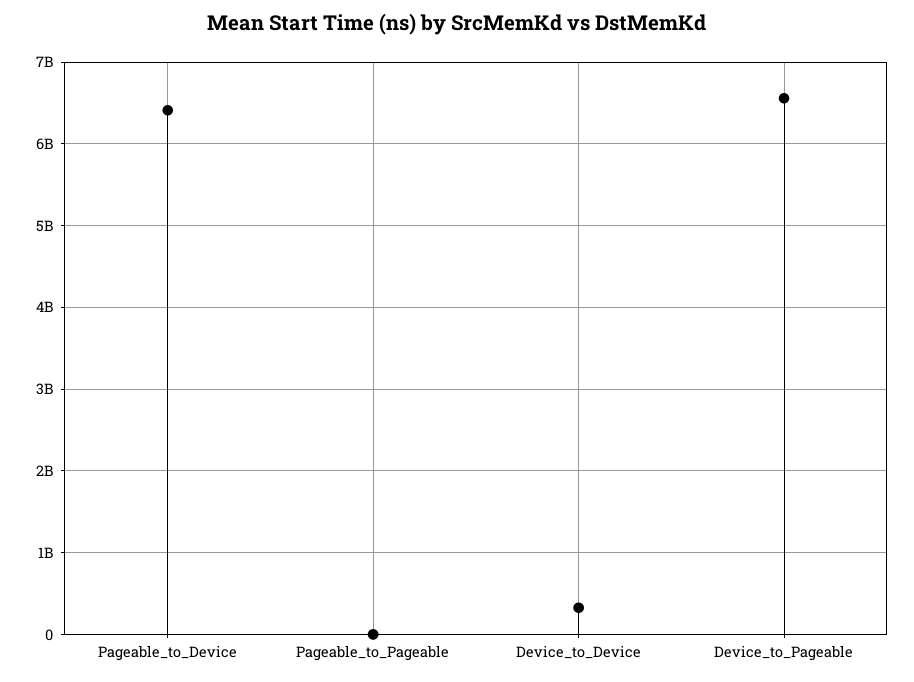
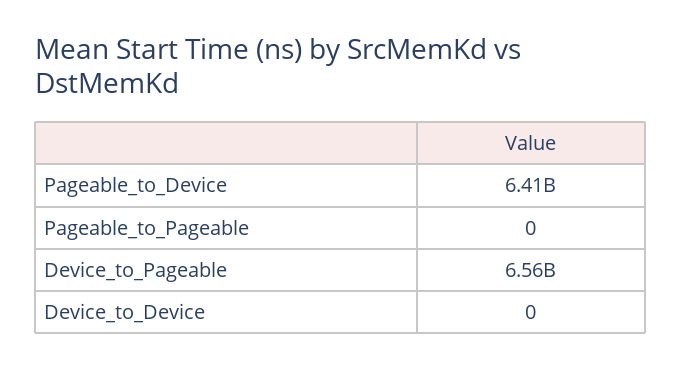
Device_to_Device: 300000000 -> 0

